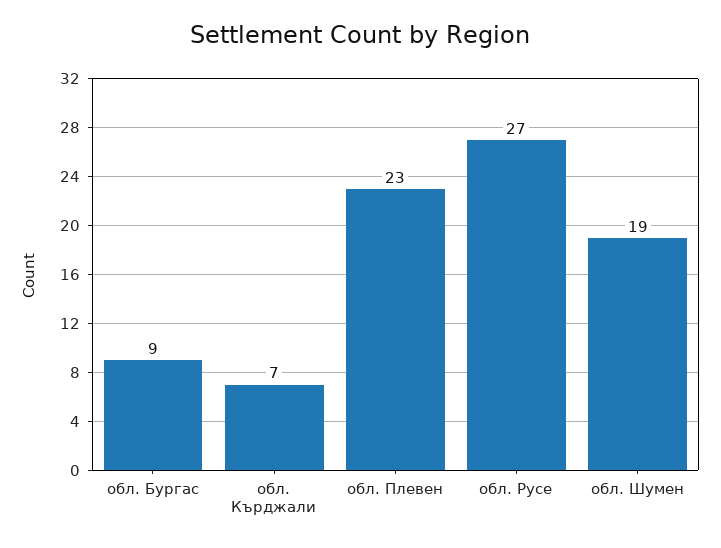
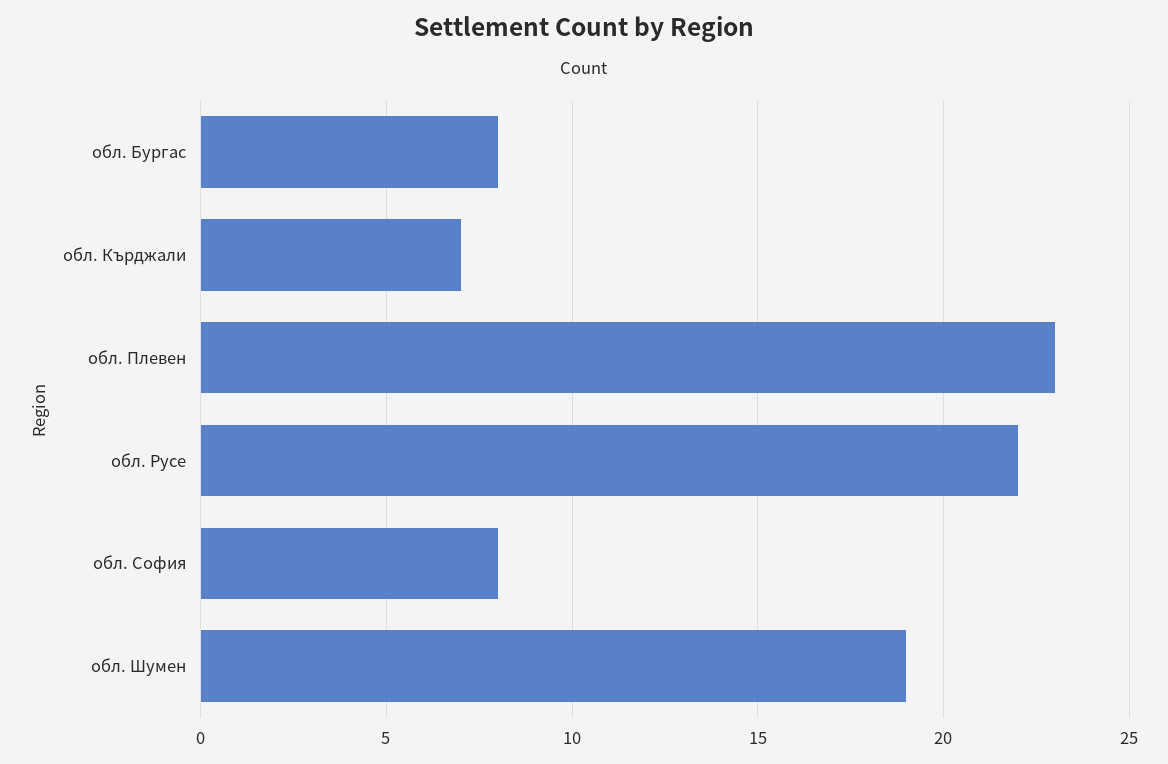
обл. Бургас: 9 -> 8
обл. Русе: 27 -> 22
обл. София: none -> 8

